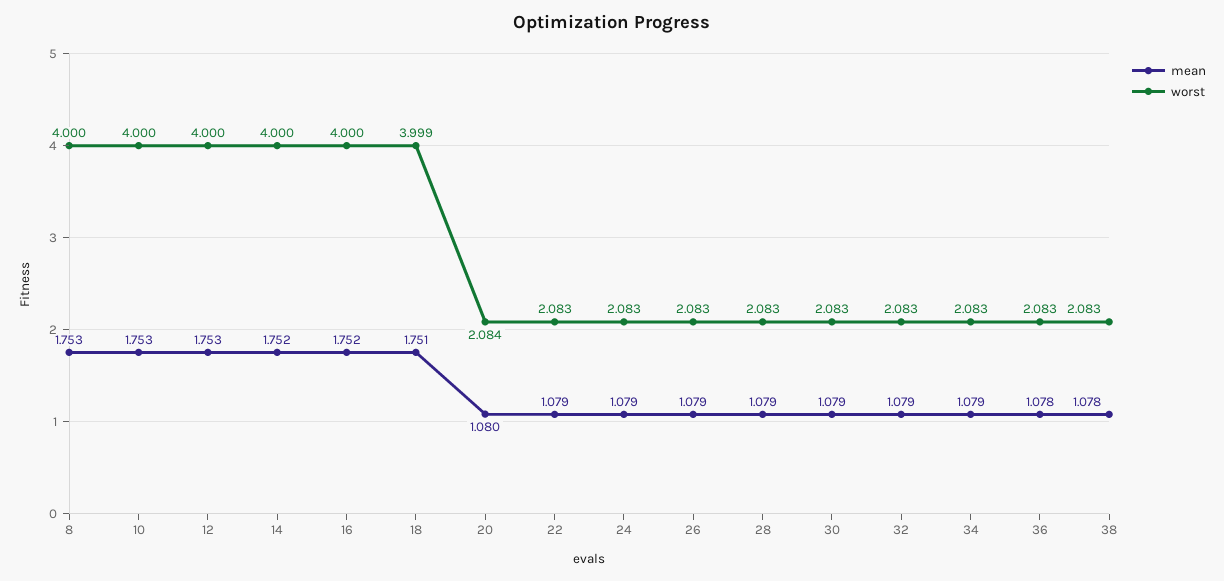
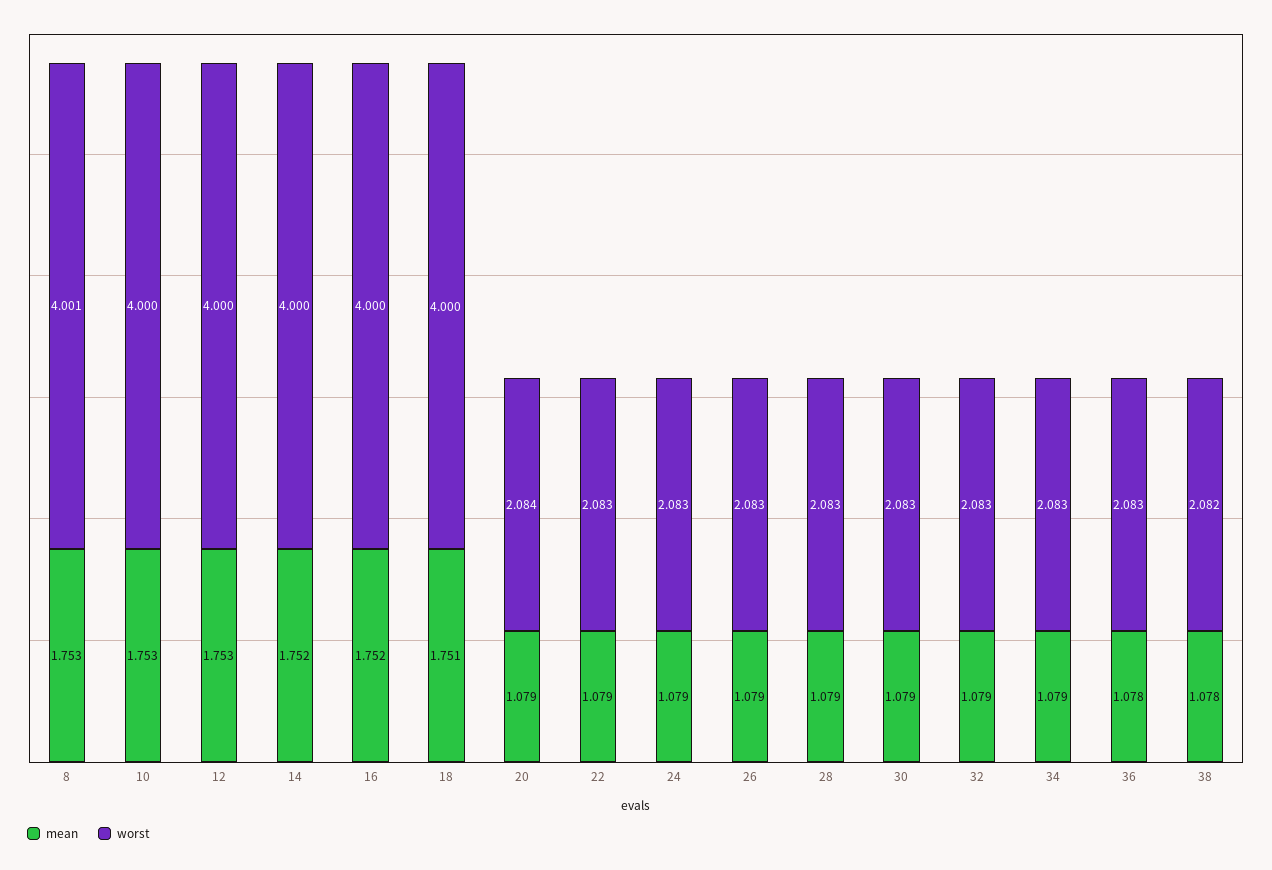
worst, 8: 4 -> 4.001
worst, 18: 3.999 -> 4
mean, 20: 1.08 -> 1.079
worst, 38: 2.083 -> 2.082

